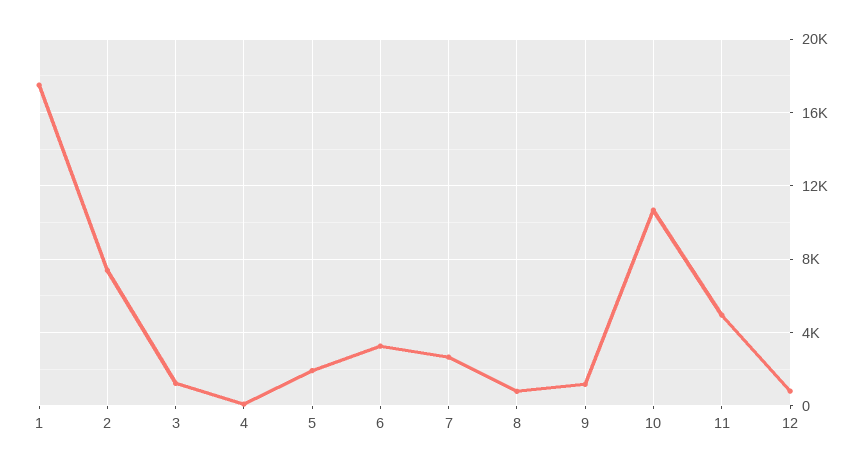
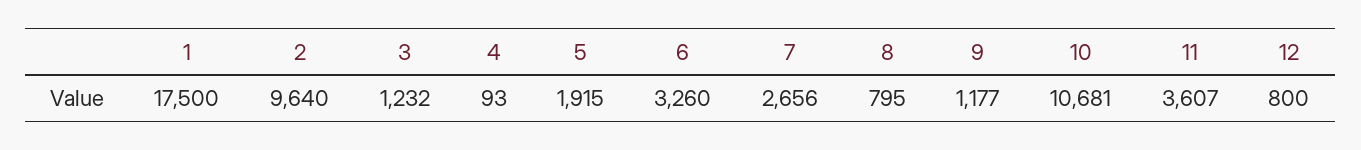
2: 7500 -> 9640
11: 5000 -> 3607

